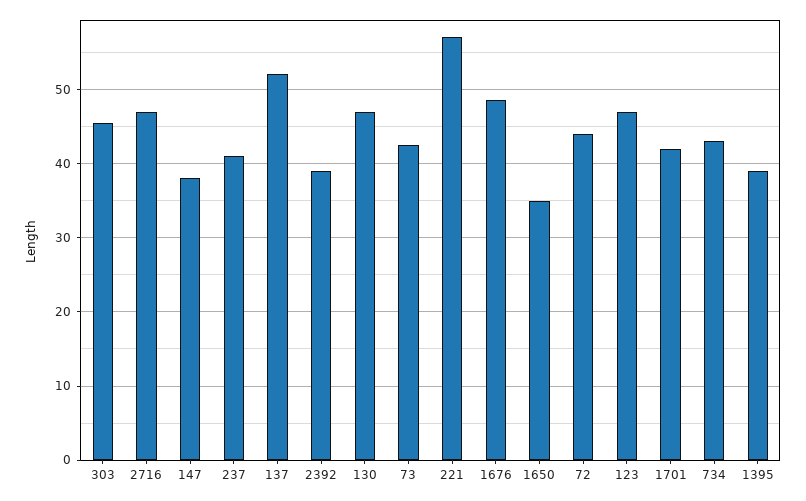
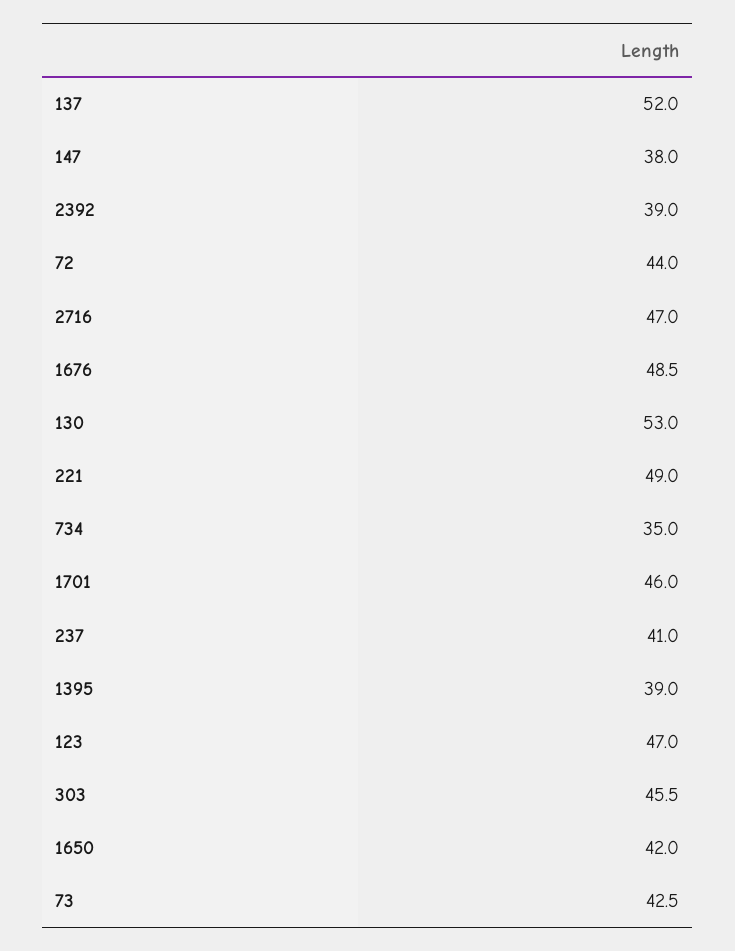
130: 47 -> 53
221: 57 -> 49
1650: 35 -> 42
1701: 42 -> 46
734: 43 -> 35

